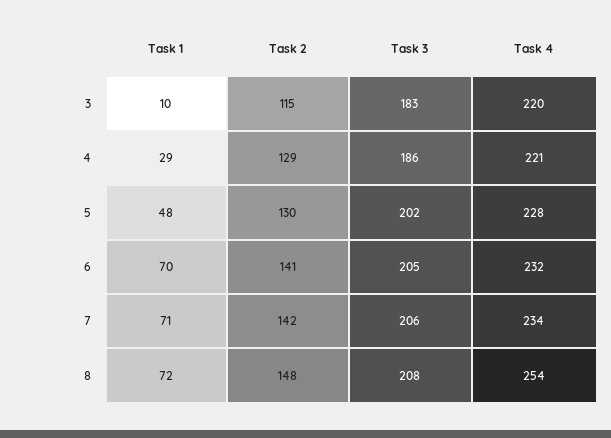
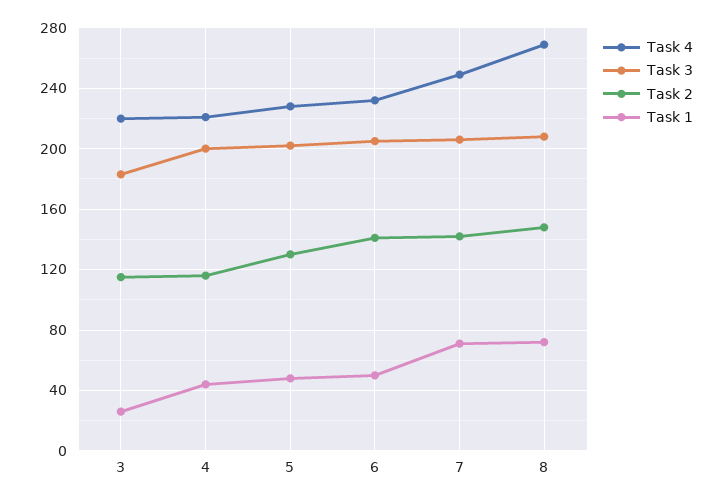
Task 1, 3: 10 -> 25
Task 1, 4: 29 -> 45
Task 2, 4: 129 -> 115
Task 3, 4: 186 -> 200
Task 1, 6: 70 -> 50
Task 4, 7: 234 -> 250
Task 4, 8: 254 -> 270

